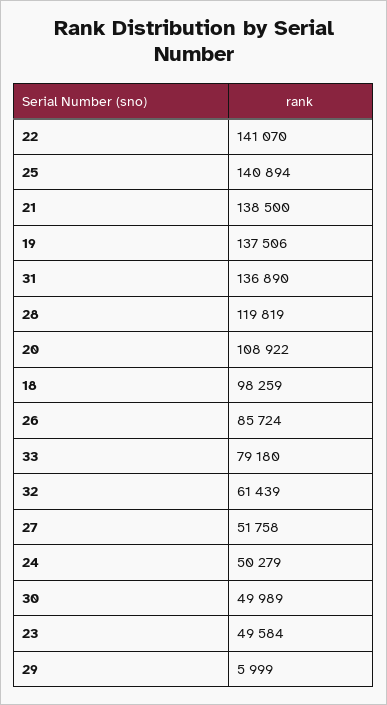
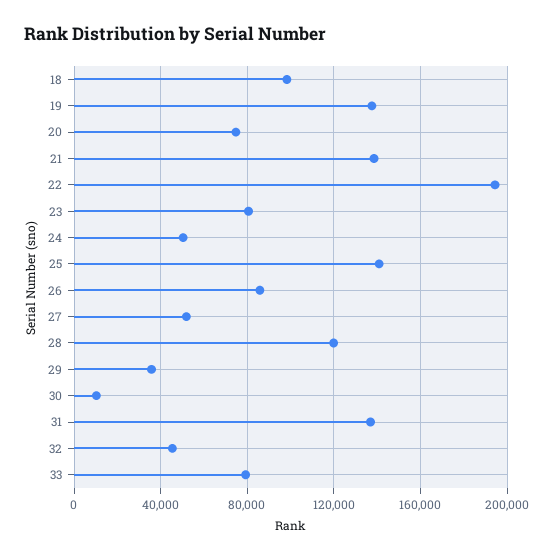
22: 141070 -> 195000
20: 108922 -> 75000
32: 61439 -> 45000
30: 49989 -> 10000
23: 49584 -> 80000
29: 5999 -> 35000

